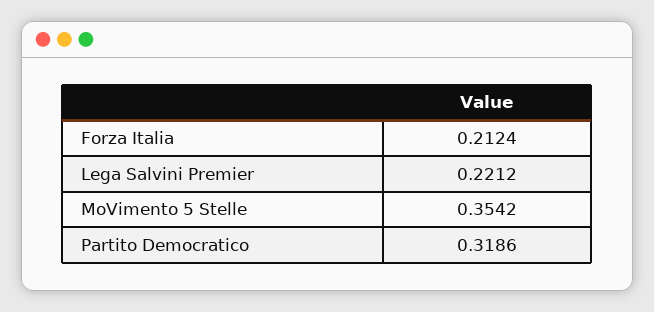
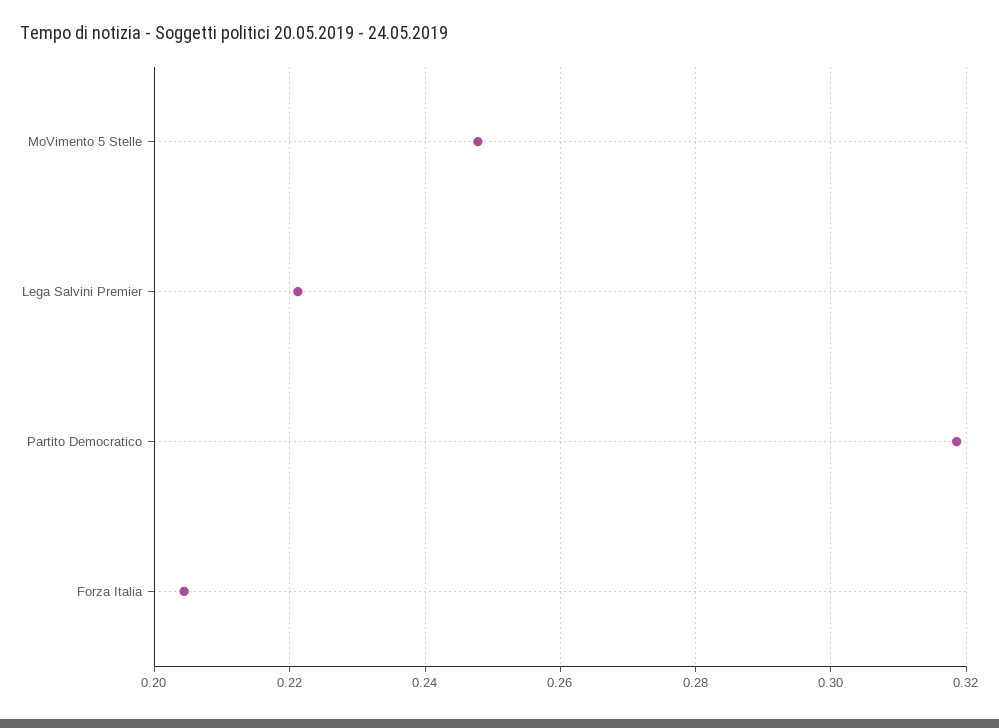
Forza Italia: 0.2124 -> 0.204
MoVimento 5 Stelle: 0.3542 -> 0.248

